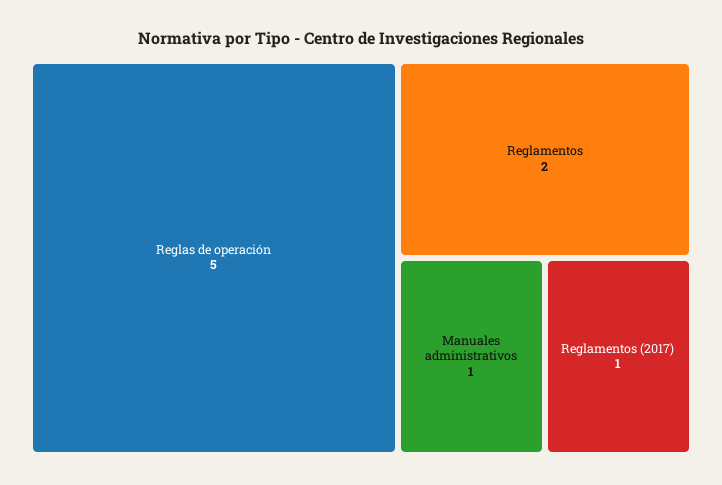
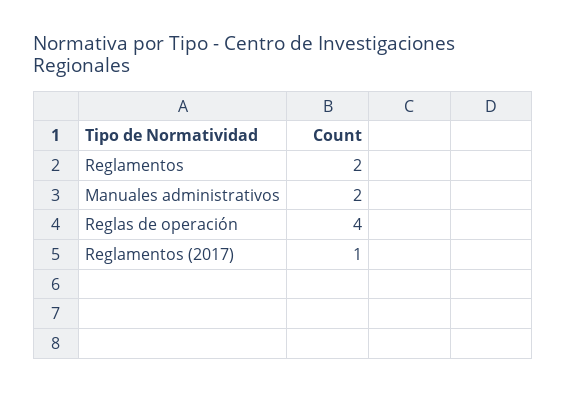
Reglas de operación: 5 -> 4
Manuales administrativos: 1 -> 2

